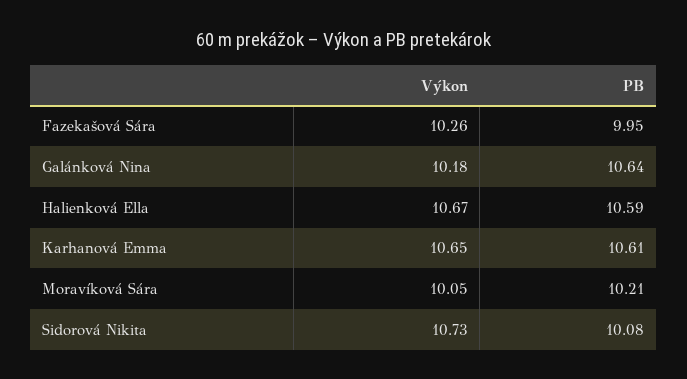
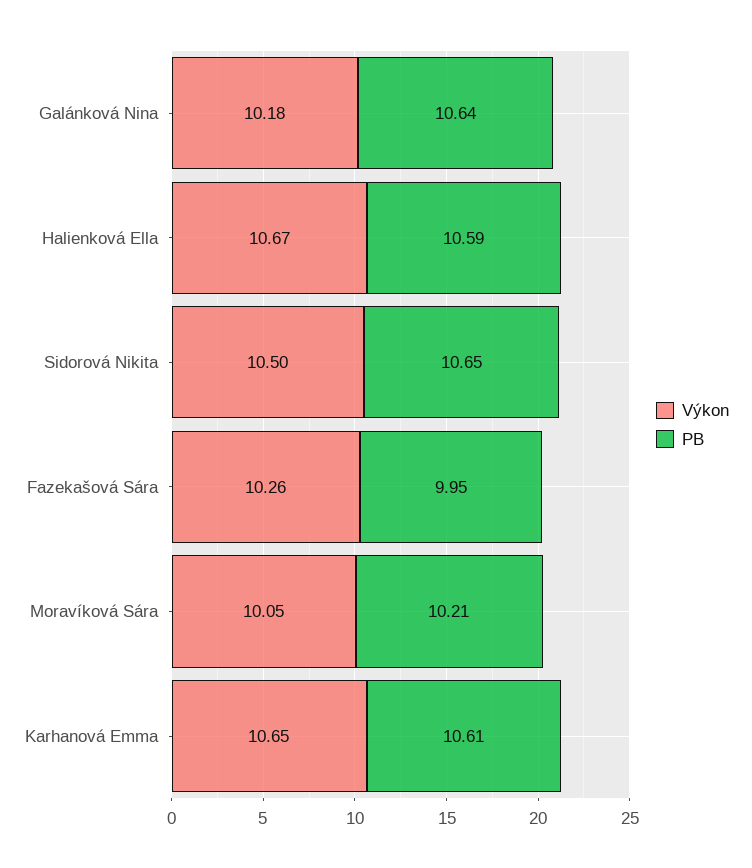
Výkon, Sidorová Nikita: 10.73 -> 10.5
PB, Sidorová Nikita: 10.08 -> 10.65

